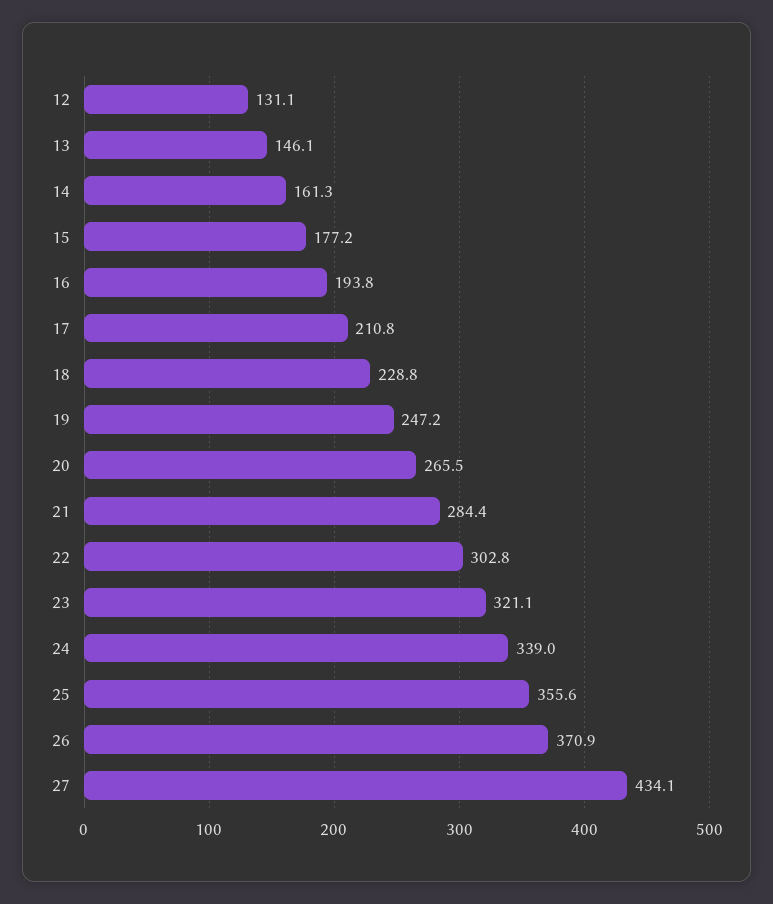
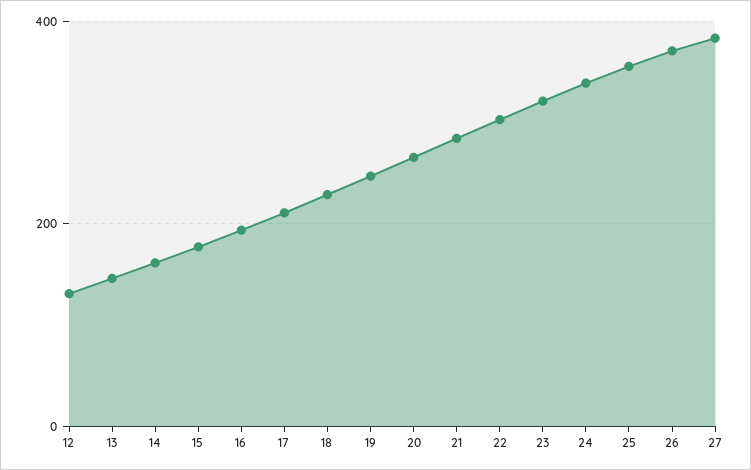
27: 434.1 -> 380

